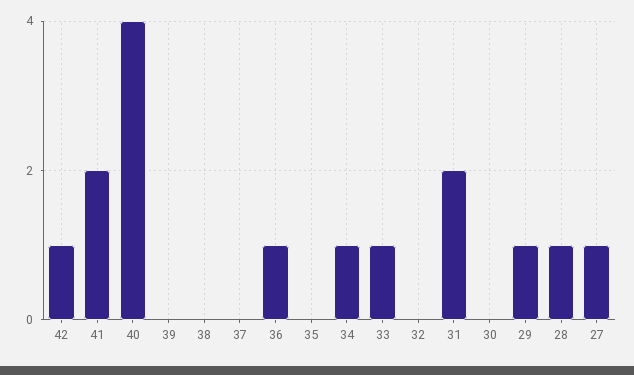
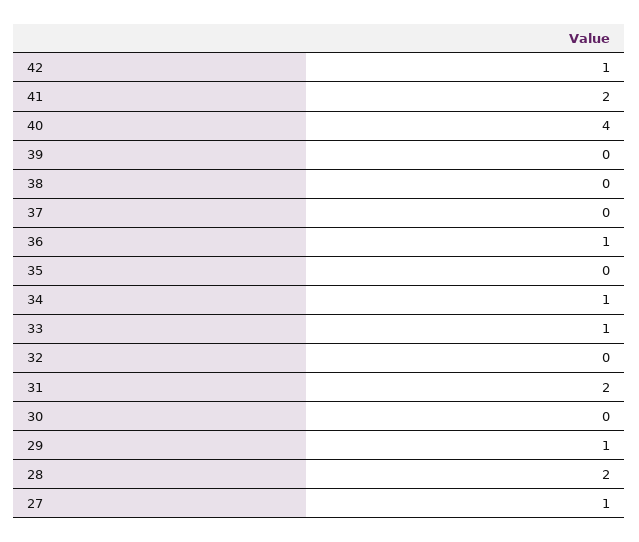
28: 1 -> 2

